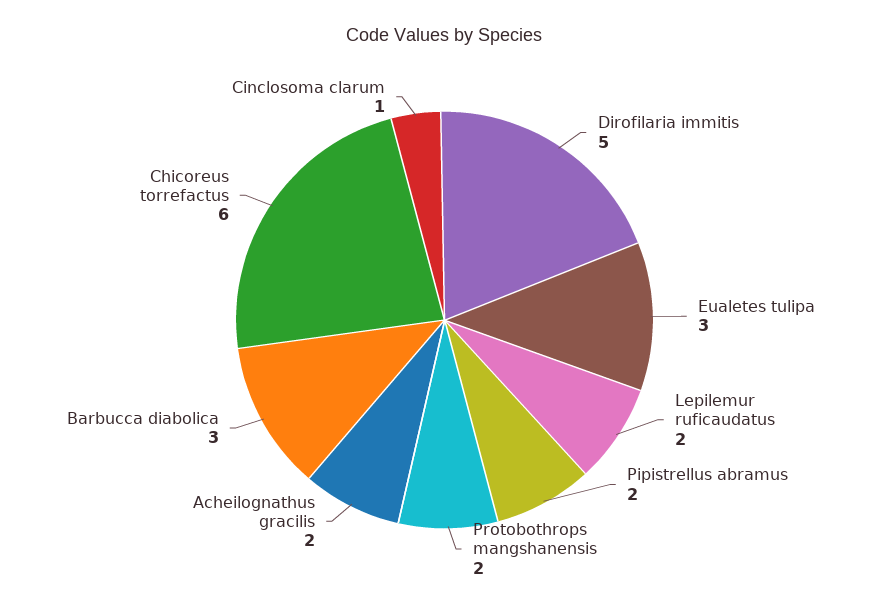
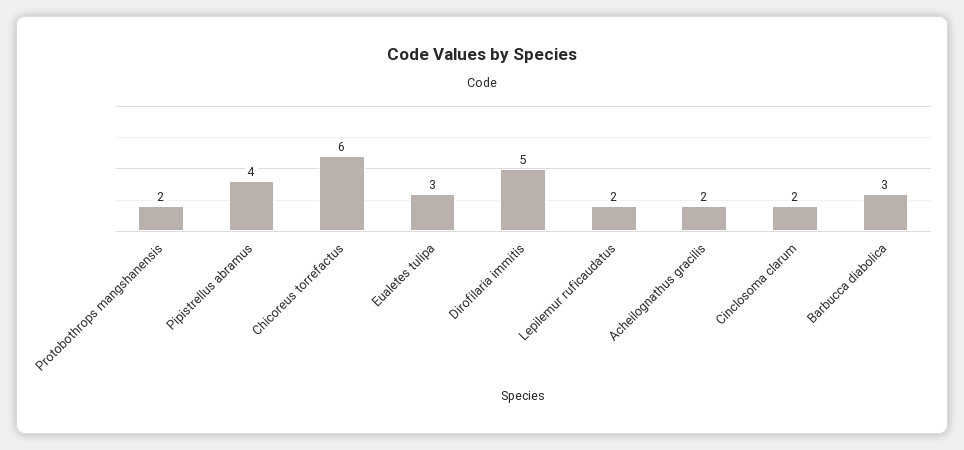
Pipistrellus abramus: 2 -> 4
Cinclosoma clarum: 1 -> 2

